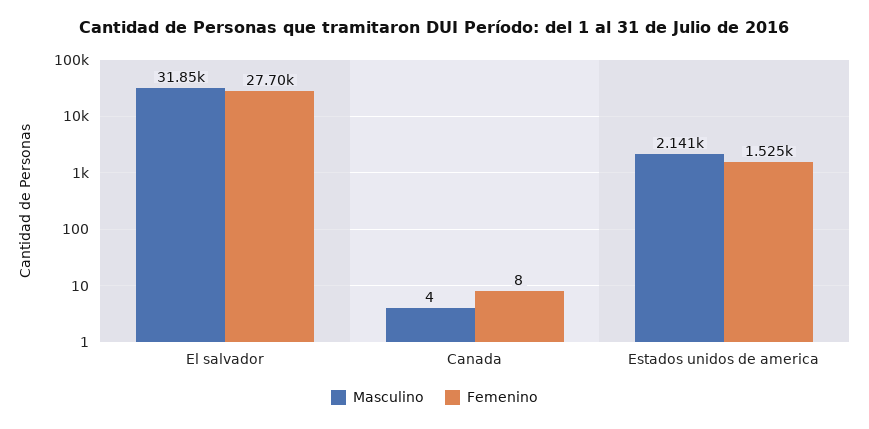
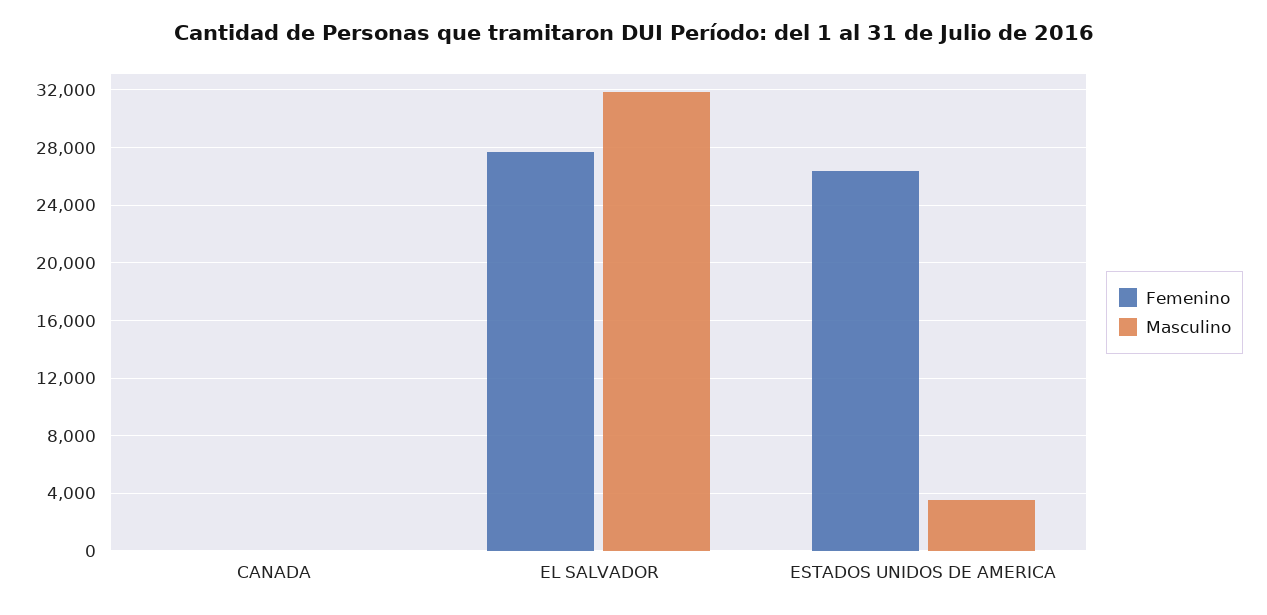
Masculino, Estados unidos de america: 2141 -> 3500
Femenino, Estados unidos de america: 1525 -> 26500

